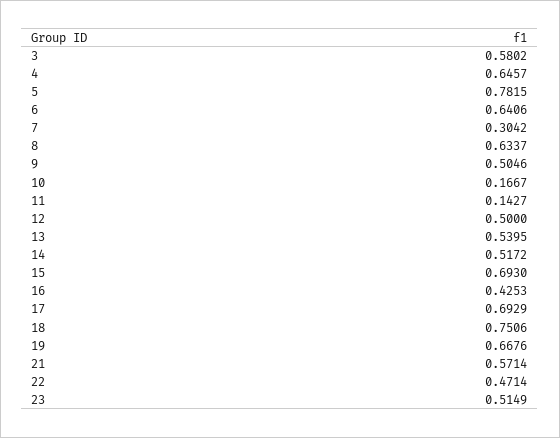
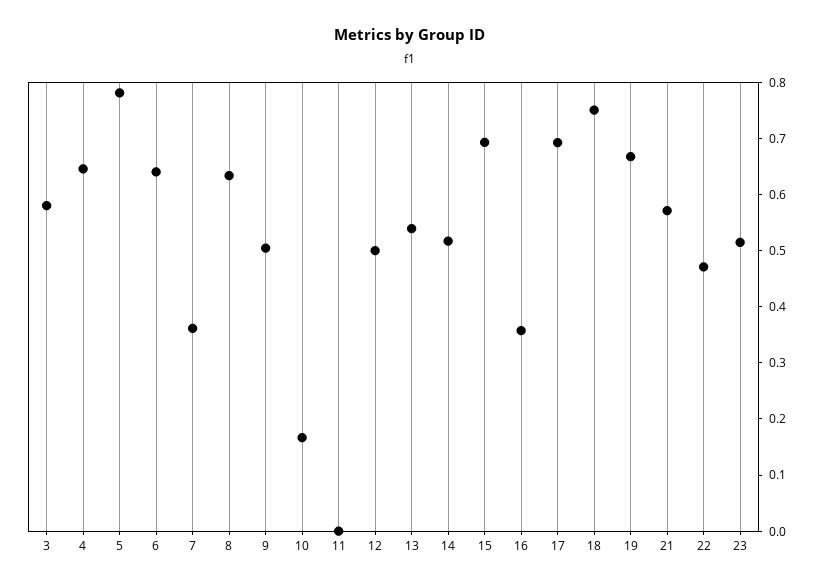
7: 0.3042 -> 0.36
11: 0.1427 -> 0
16: 0.4253 -> 0.36

